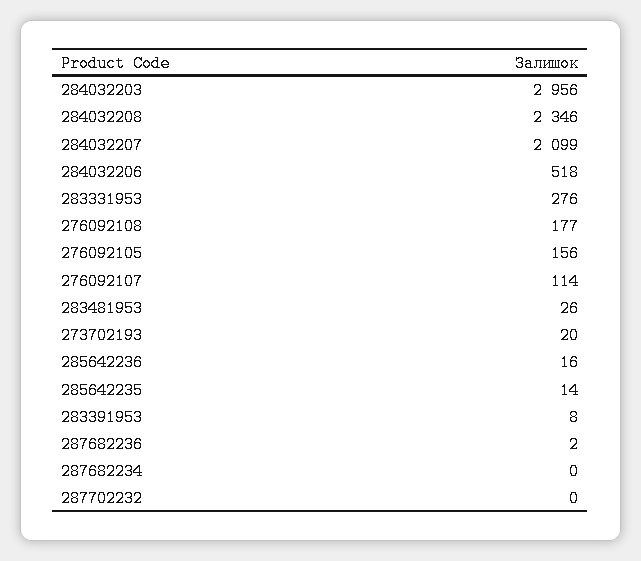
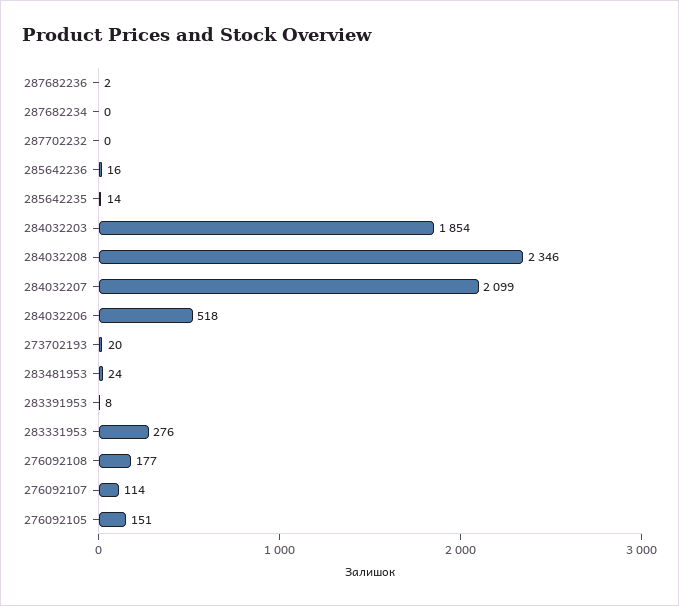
284032203: 2956 -> 1854
276092105: 156 -> 151
283481953: 26 -> 24

